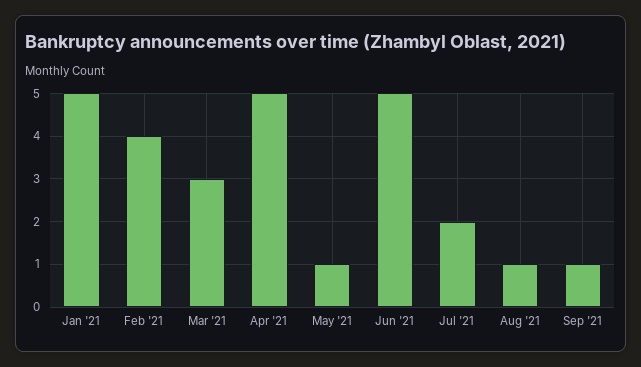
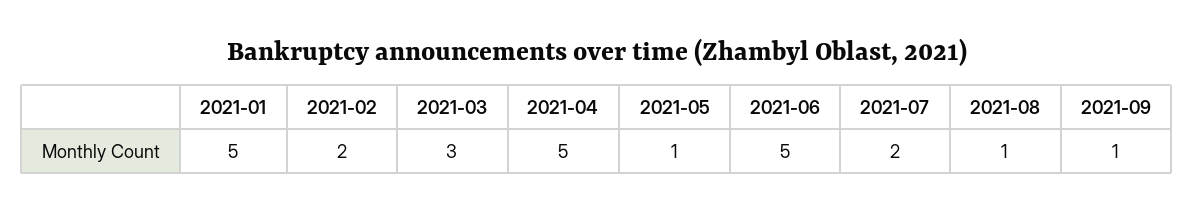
Feb '21: 4 -> 2

